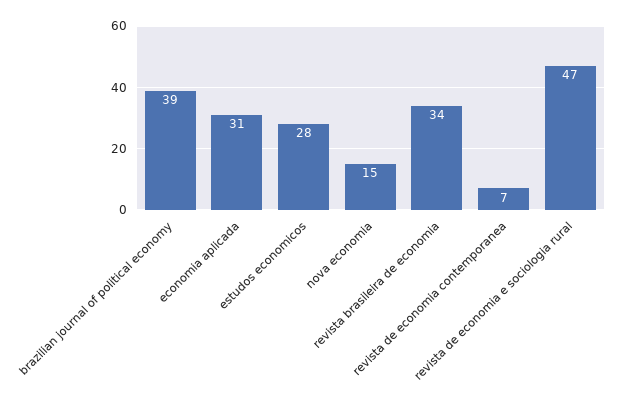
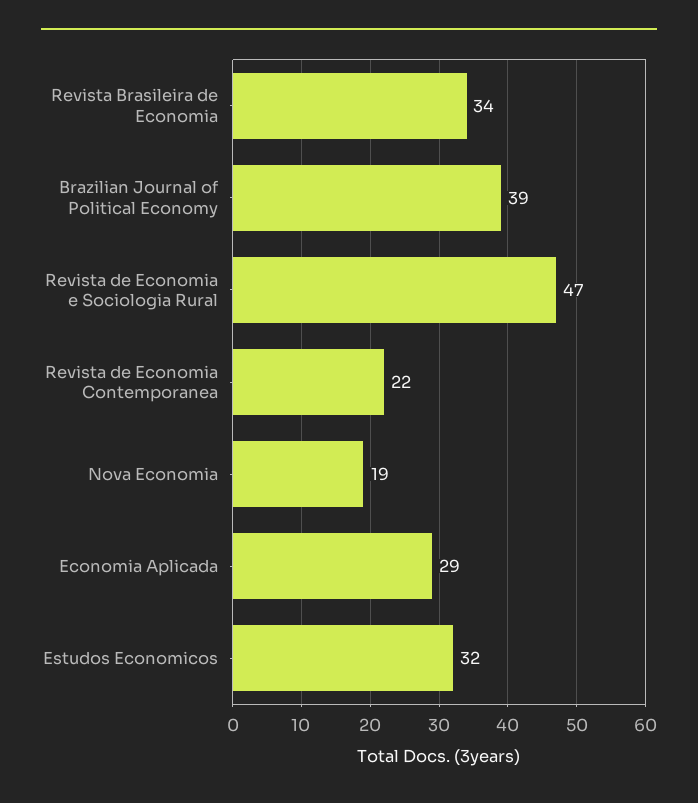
economia aplicada: 31 -> 29
estudos economicos: 28 -> 32
nova economia: 15 -> 19
revista de economia contemporanea: 7 -> 22

